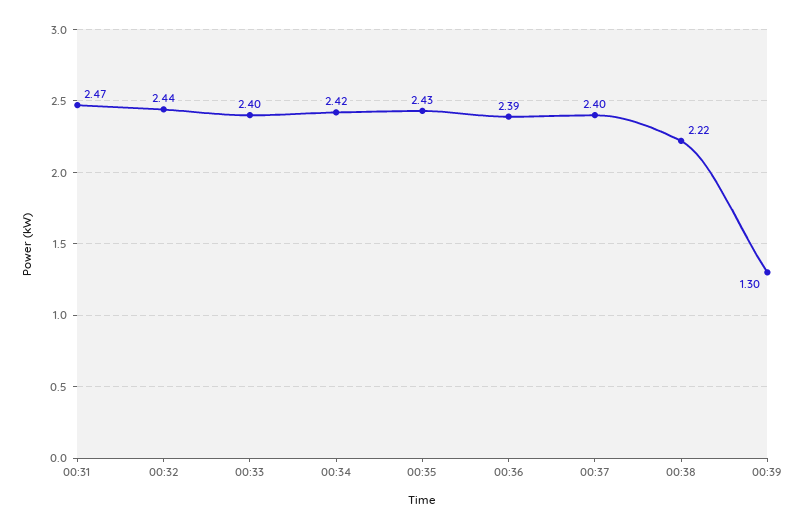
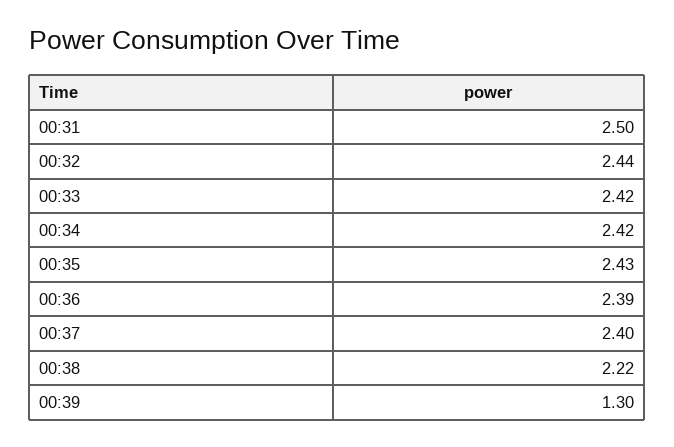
00:31: 2.47 -> 2.5
00:33: 2.4 -> 2.42

